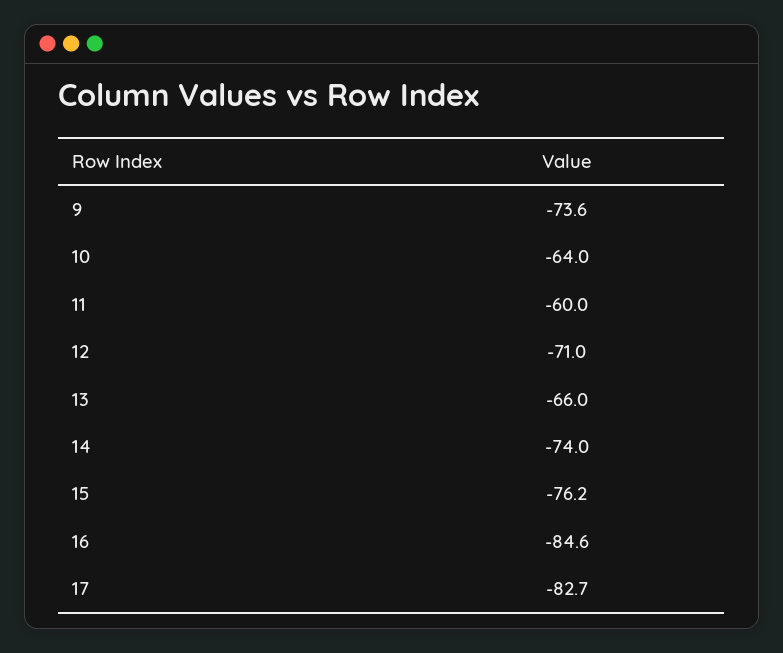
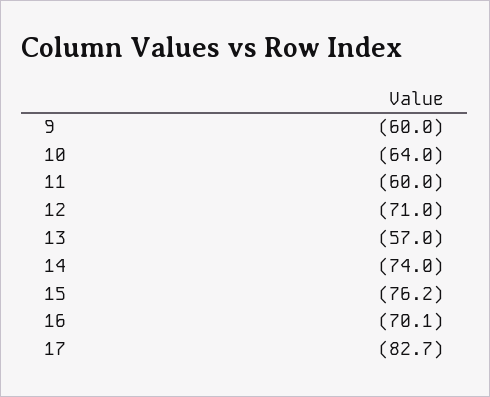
9: -73.6 -> -60
13: -66 -> -57
16: -84.6 -> -70.1

